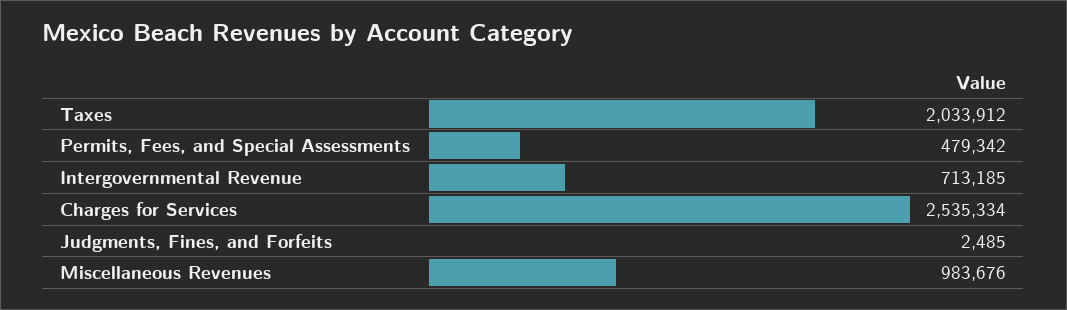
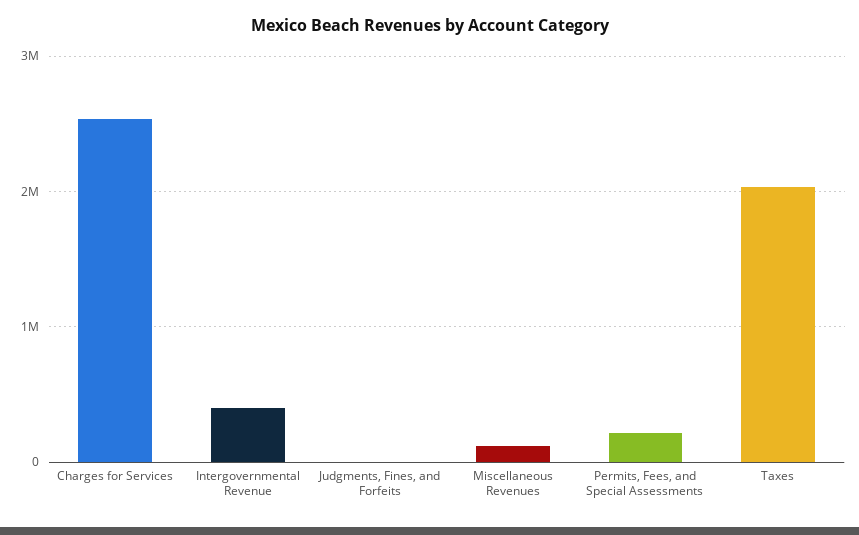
Permits, Fees, and Special Assessments: 479342 -> 200000
Intergovernmental Revenue: 713185 -> 400000
Miscellaneous Revenues: 983676 -> 100000

